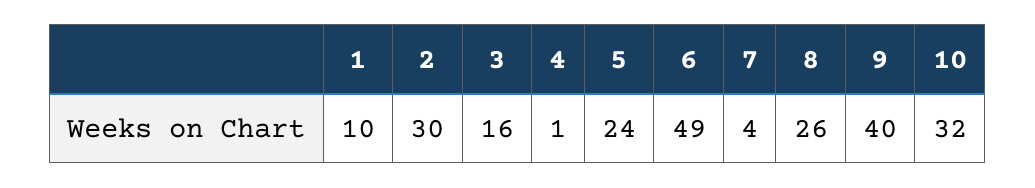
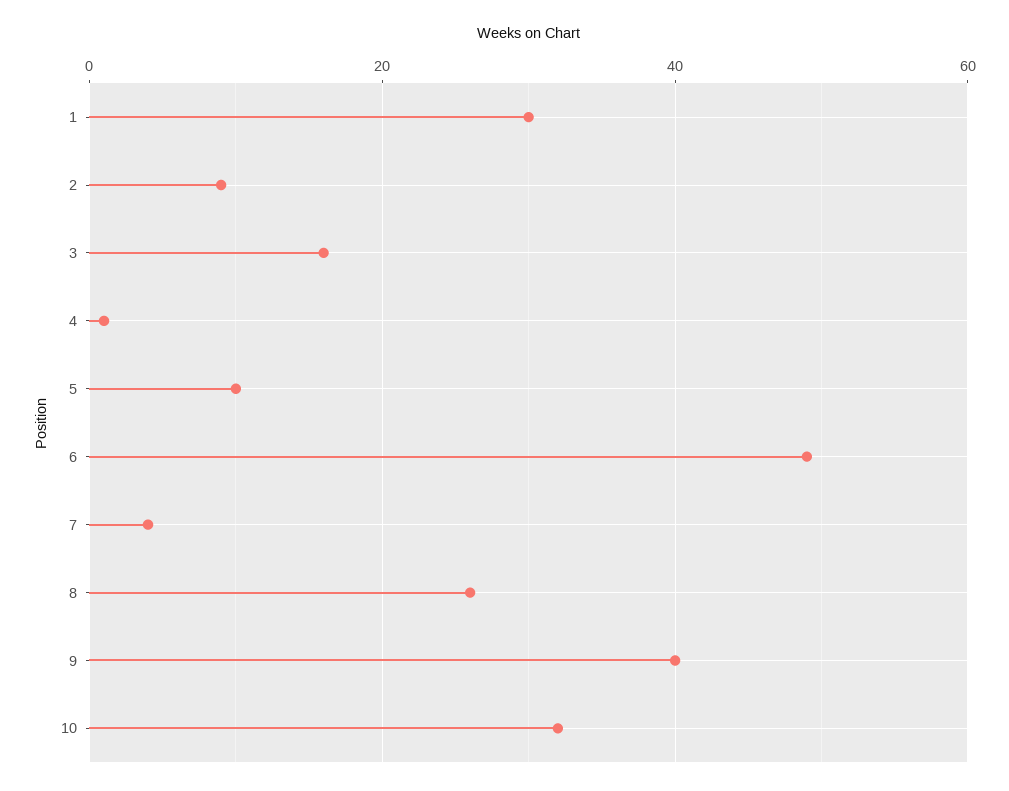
1: 10 -> 30
2: 30 -> 10
5: 24 -> 10

